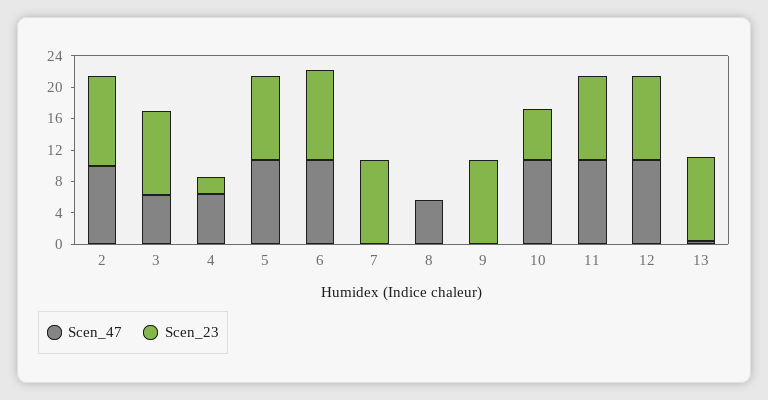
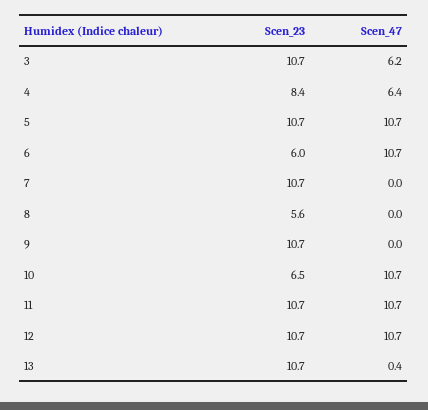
Scen_47, 2: 10 -> none
Scen_23, 2: 12 -> none
Scen_23, 4: 2 -> 8.4
Scen_23, 6: 12 -> 6
Scen_47, 8: 6 -> 0
Scen_23, 8: 0 -> 5.6

